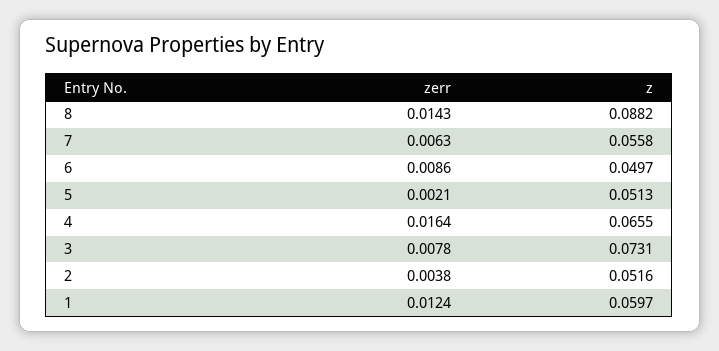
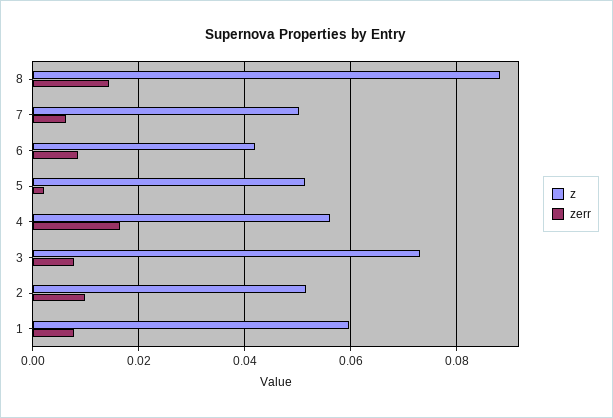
z, 7: 0.0558 -> 0.05
z, 6: 0.0497 -> 0.042
z, 4: 0.0655 -> 0.056
zerr, 2: 0.0038 -> 0.01
zerr, 1: 0.0124 -> 0.008

